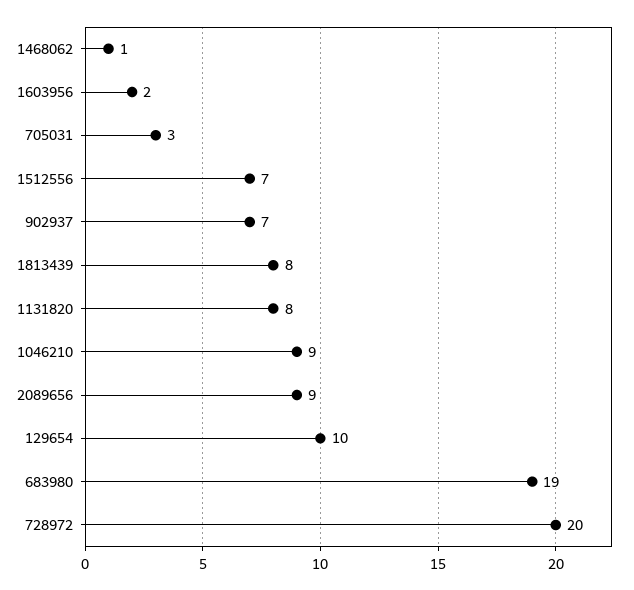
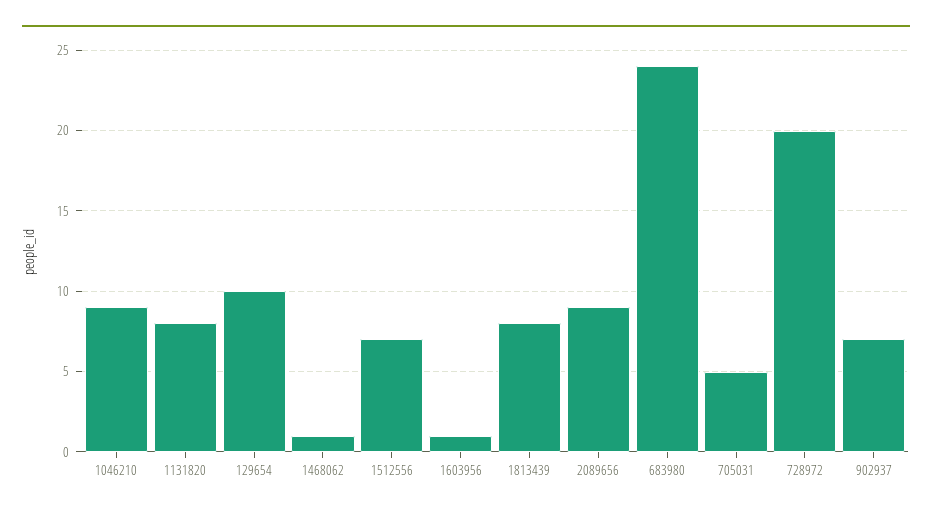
1603956: 2 -> 1
705031: 3 -> 5
683980: 19 -> 24

